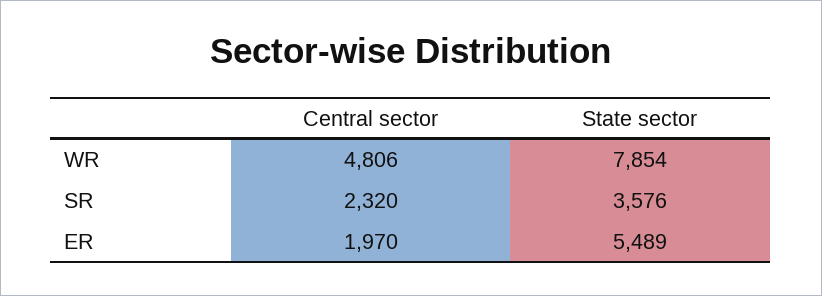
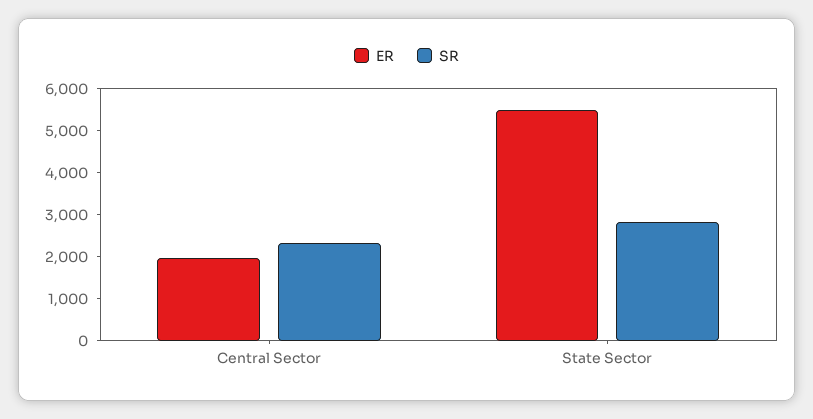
WR, Central sector: 4806 -> none
WR, State sector: 7854 -> none
SR, State sector: 3576 -> 2800

